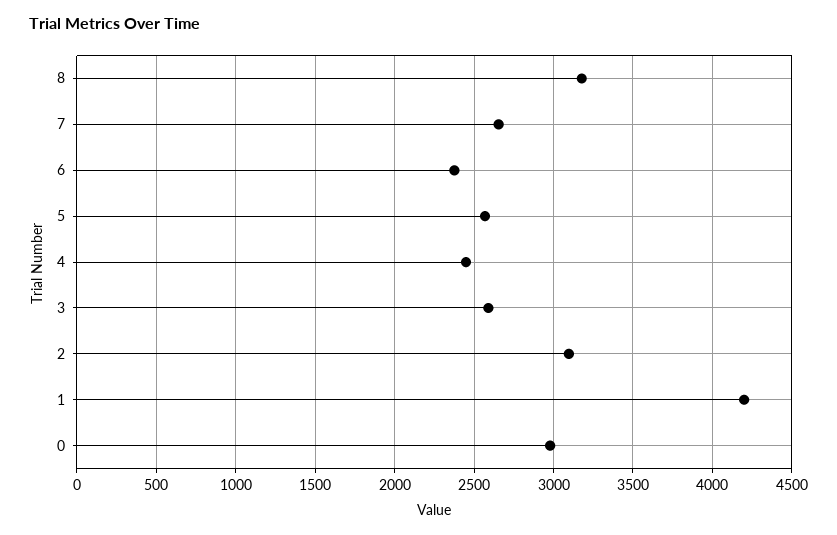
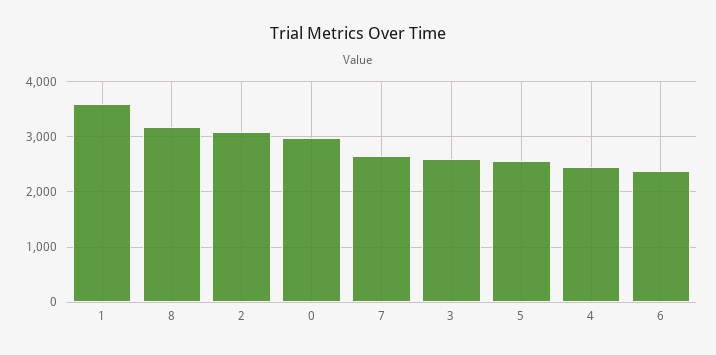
1: 4200 -> 3600

